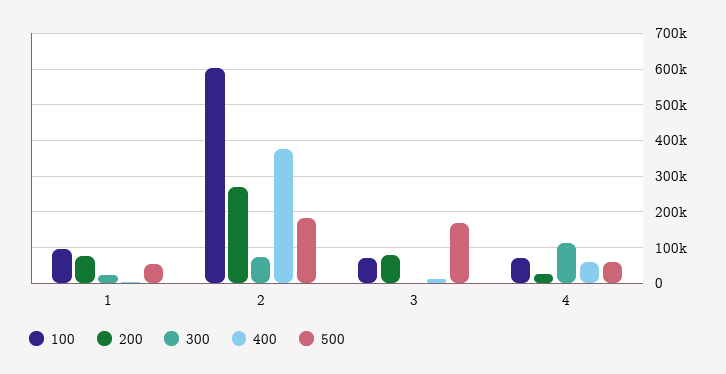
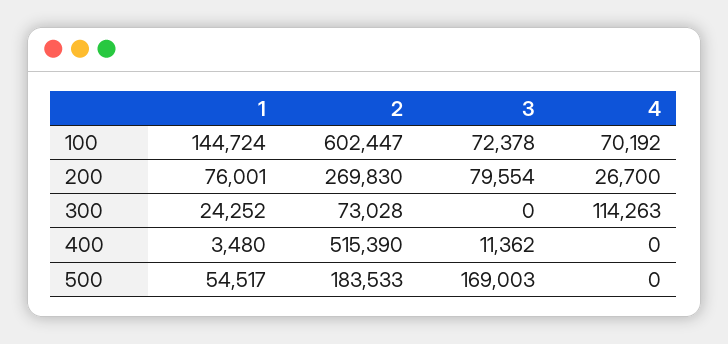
100, 1: 100000 -> 144724
400, 2: 380000 -> 515390
400, 4: 60000 -> 0
500, 4: 60000 -> 0

